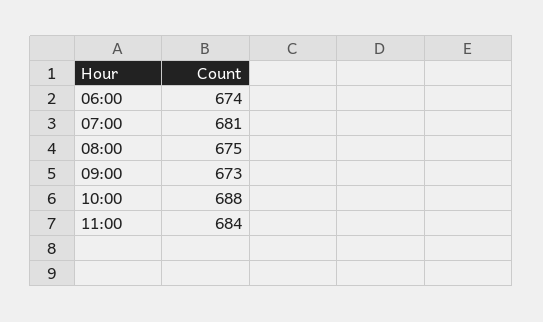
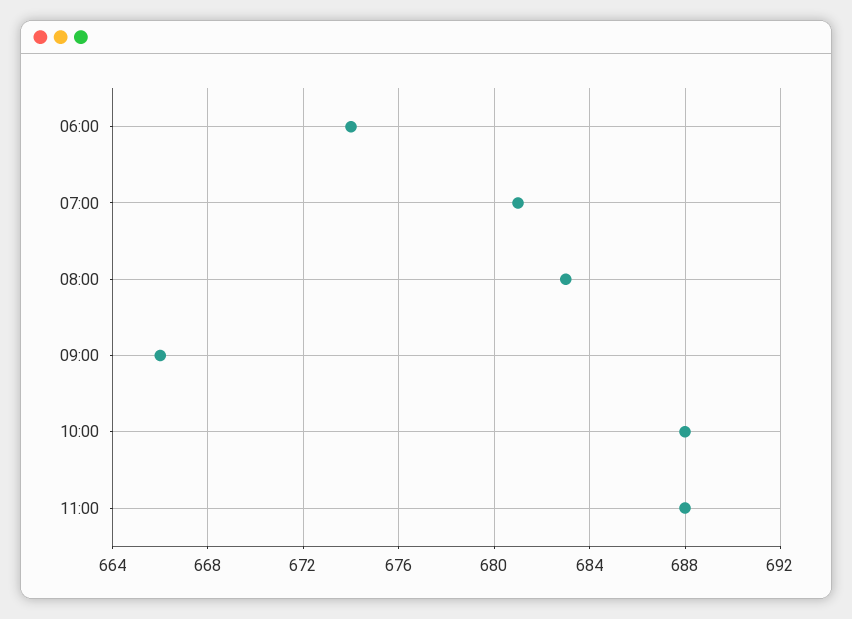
08:00: 675 -> 683
09:00: 673 -> 666
11:00: 684 -> 688

